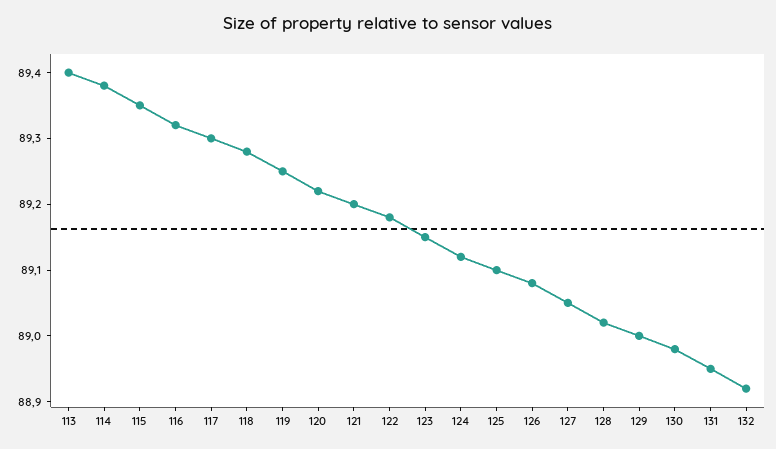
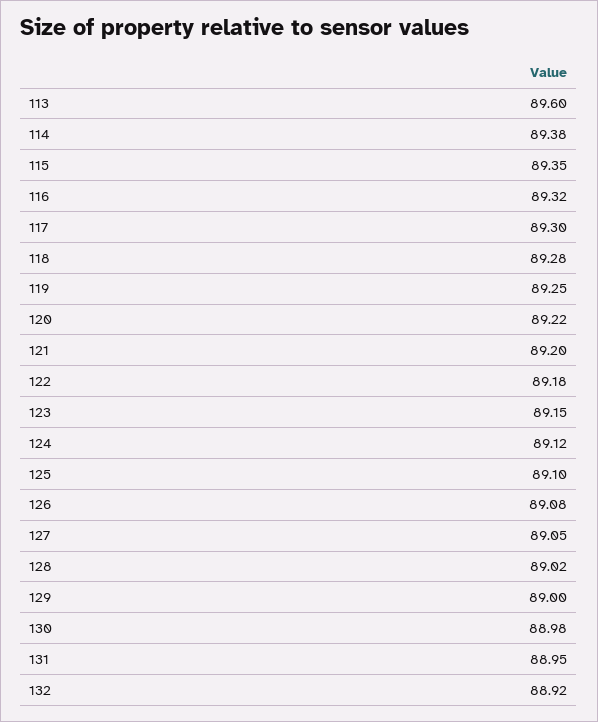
113: 89.4 -> 89.6

